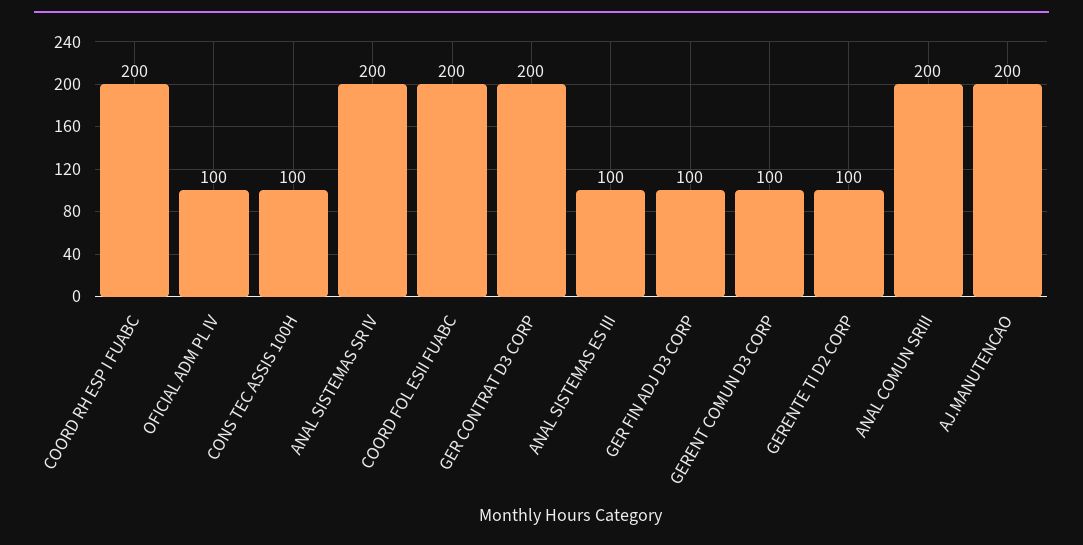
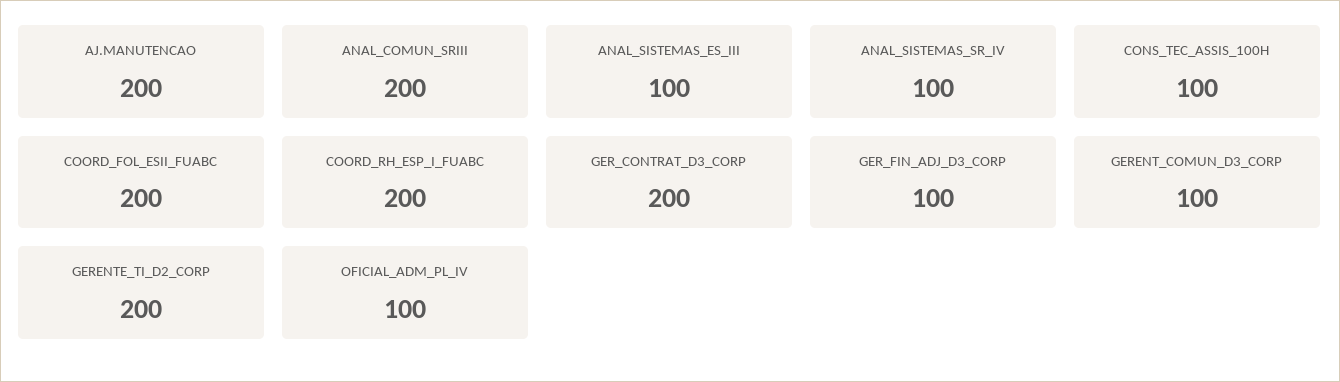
ANAL SISTEMAS SR IV: 200 -> 100
GERENTE TI D2 CORP: 100 -> 200

